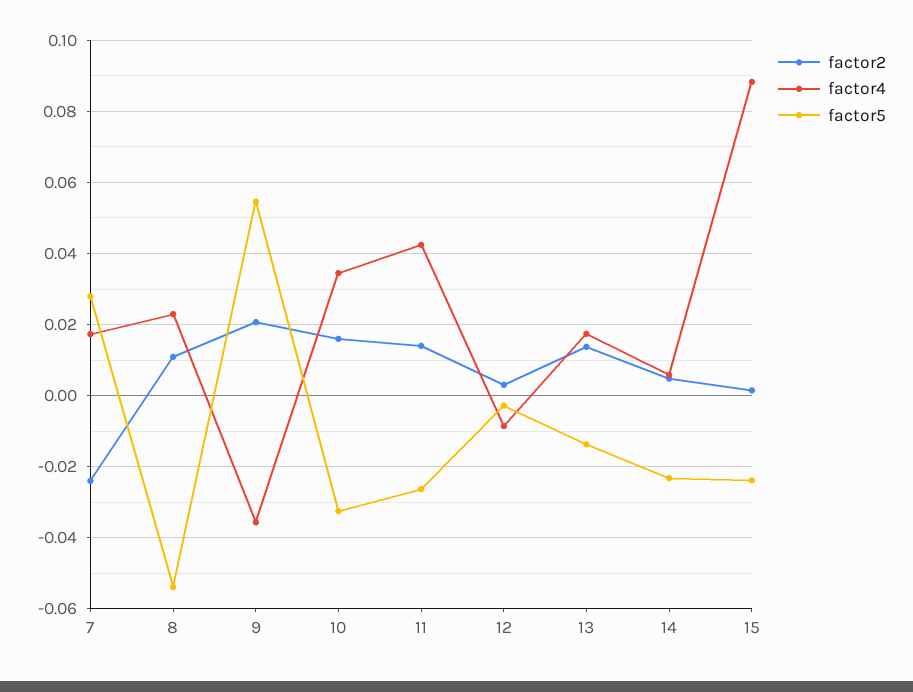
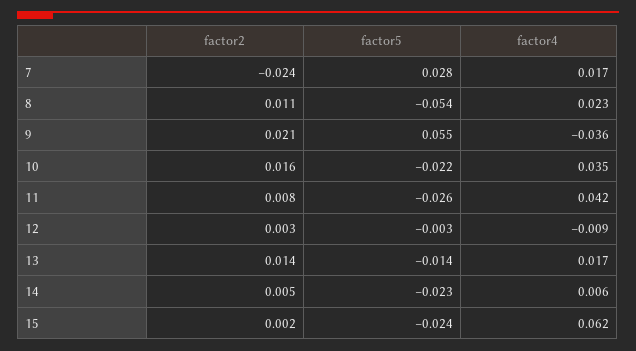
factor5, 10: -0.032 -> -0.022
factor2, 11: 0.014 -> 0.008
factor4, 15: 0.088 -> 0.062

